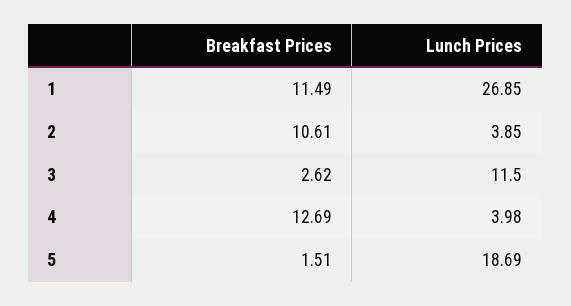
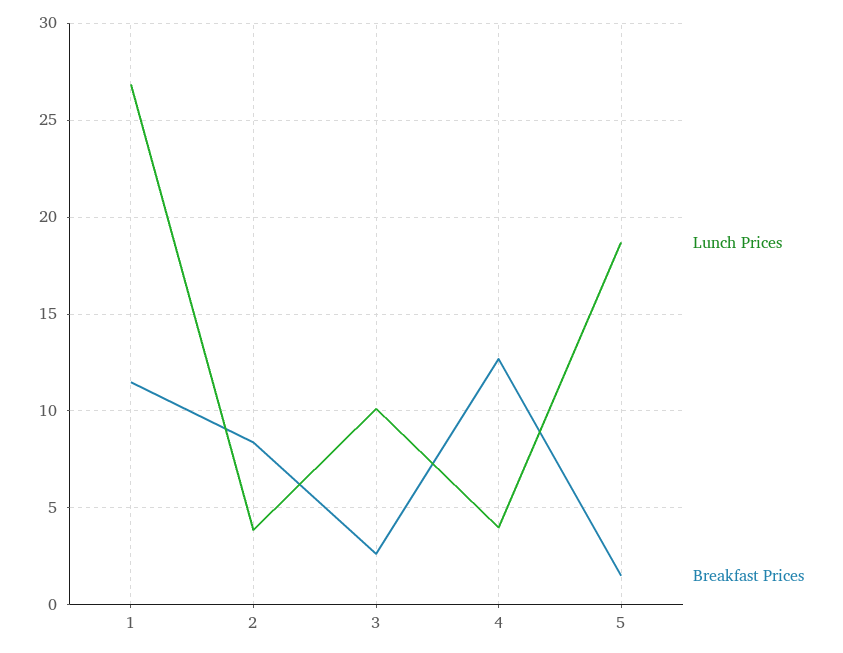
Breakfast Prices, 2: 10.61 -> 8.5
Lunch Prices, 3: 11.5 -> 10

